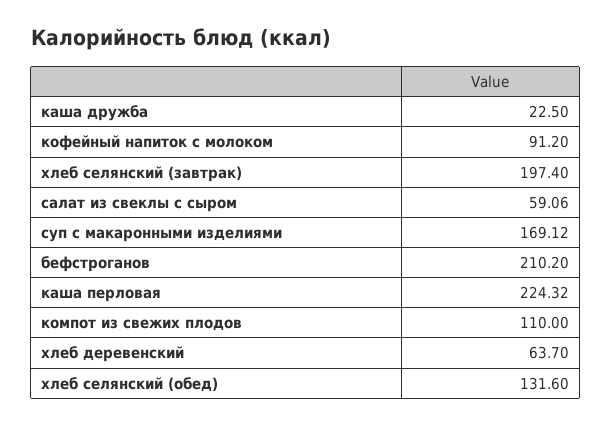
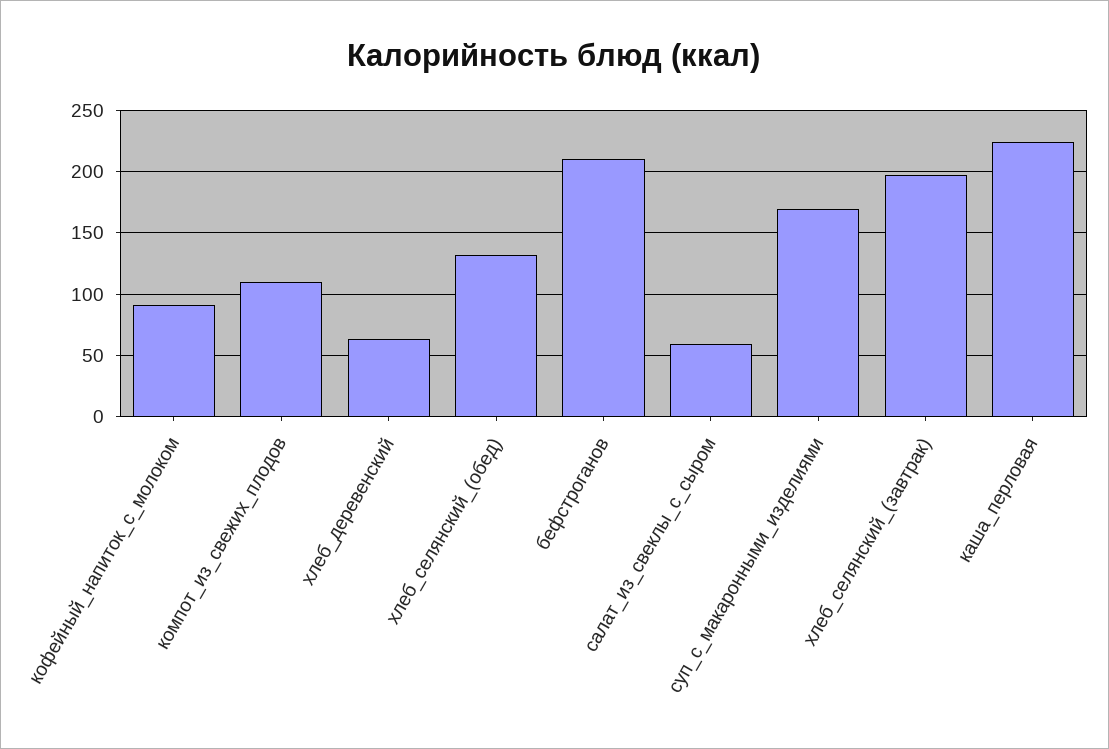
каша дружба: 22.5 -> none

